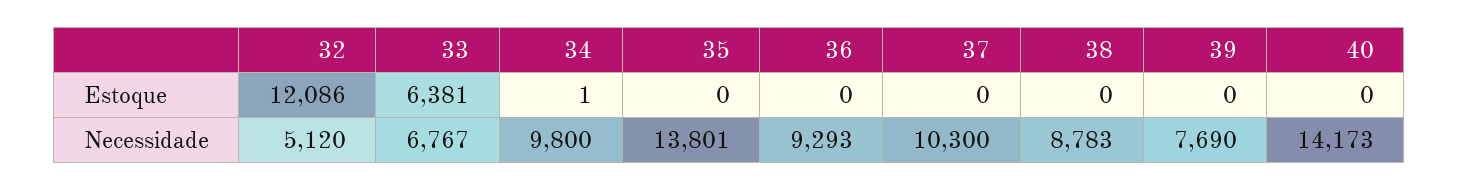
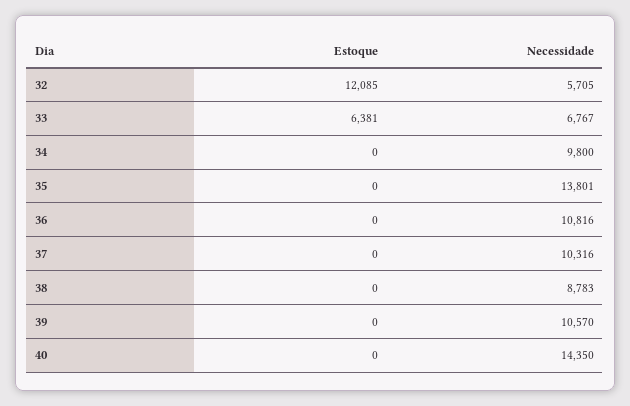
32, Estoque: 12086 -> 12085
34, Estoque: 1 -> 0
32, Necessidade: 5120 -> 5705
36, Necessidade: 9293 -> 10816
37, Necessidade: 10300 -> 10316
39, Necessidade: 7690 -> 10570
40, Necessidade: 14173 -> 14350

